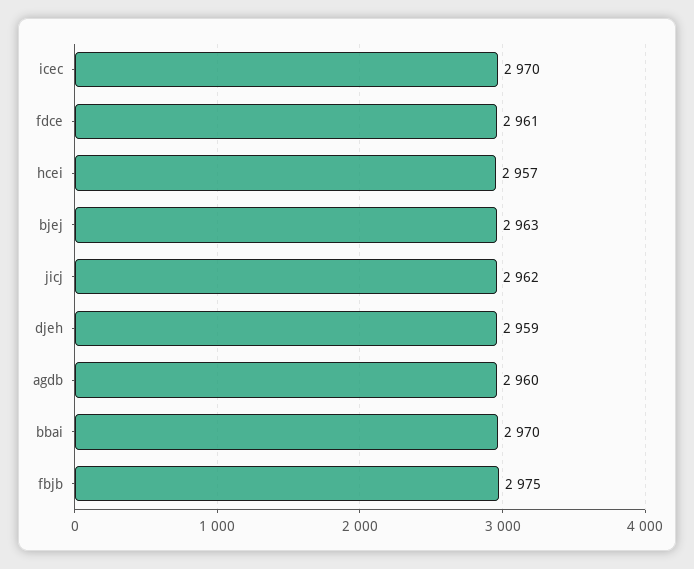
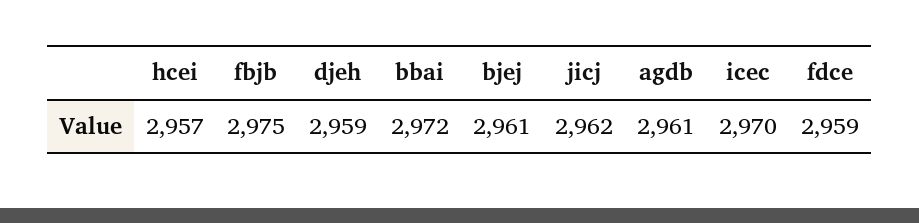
fdce: 2961 -> 2959
bjej: 2963 -> 2961
agdb: 2960 -> 2961
bbai: 2970 -> 2972

